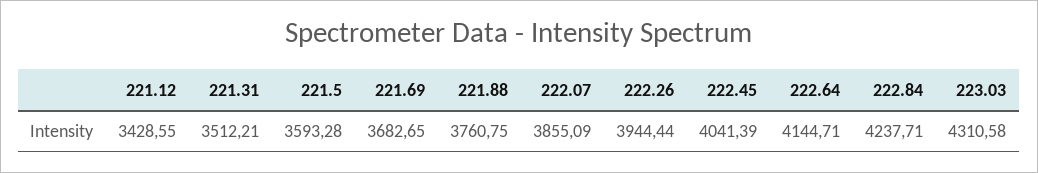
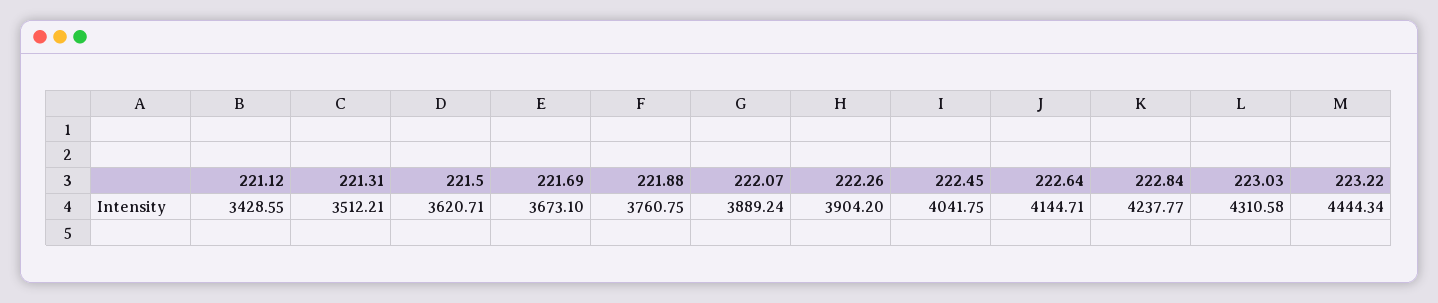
221.5: 3593.28 -> 3620.71
221.69: 3682.65 -> 3673.1
222.07: 3855.09 -> 3889.24
222.26: 3944.44 -> 3904.2
222.45: 4041.39 -> 4041.75
222.84: 4237.71 -> 4237.77
223.22: none -> 4444.34

